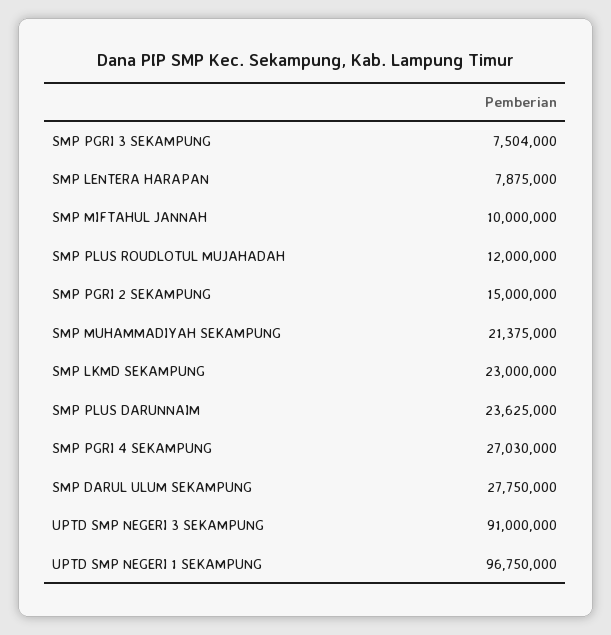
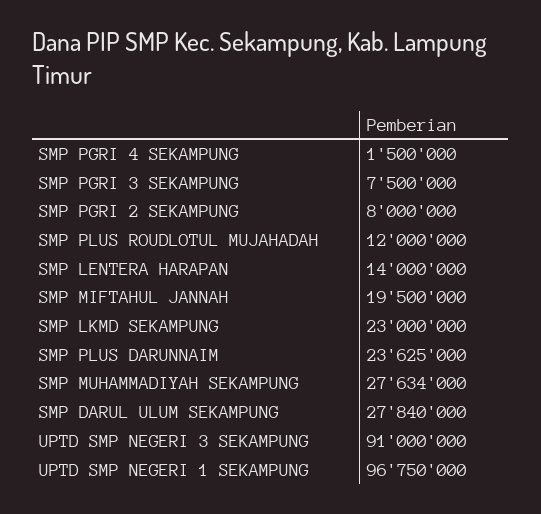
SMP PGRI 3 SEKAMPUNG: 7504000 -> 7500000
SMP LENTERA HARAPAN: 7875000 -> 14000000
SMP MIFTAHUL JANNAH: 10000000 -> 19500000
SMP PGRI 2 SEKAMPUNG: 15000000 -> 8000000
SMP MUHAMMADIYAH SEKAMPUNG: 21375000 -> 27634000
SMP PGRI 4 SEKAMPUNG: 27030000 -> 1500000
SMP DARUL ULUM SEKAMPUNG: 27750000 -> 27840000

